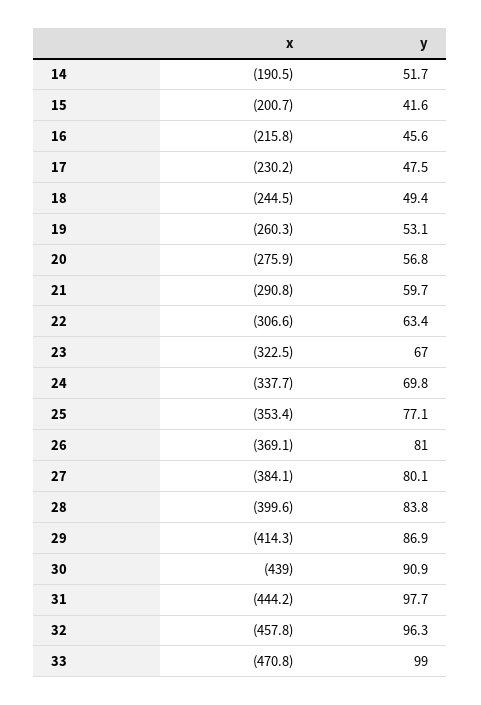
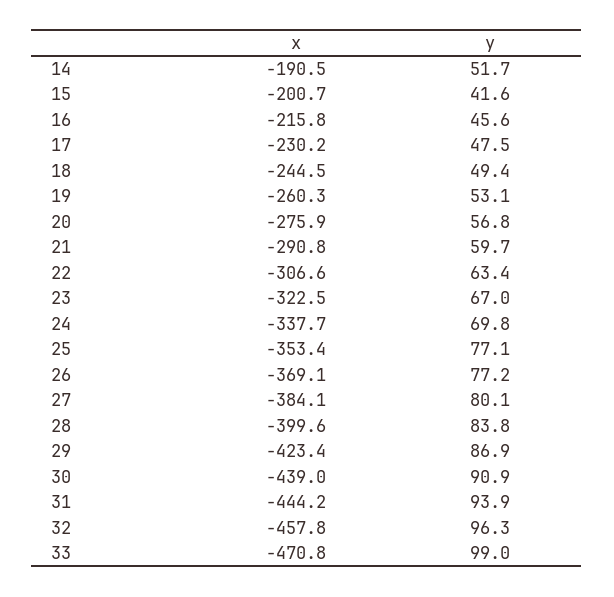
y, 26: 81 -> 77.2
x, 29: -414.3 -> -423.4
y, 31: 97.7 -> 93.9

